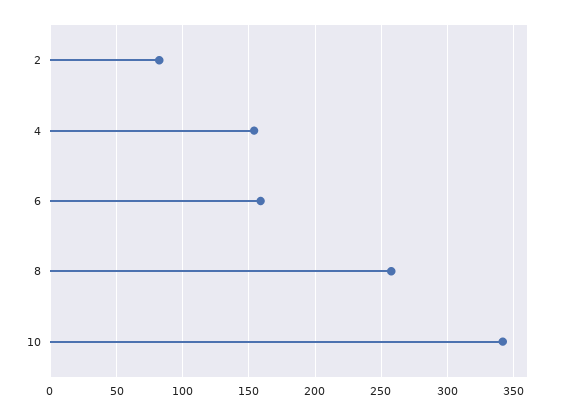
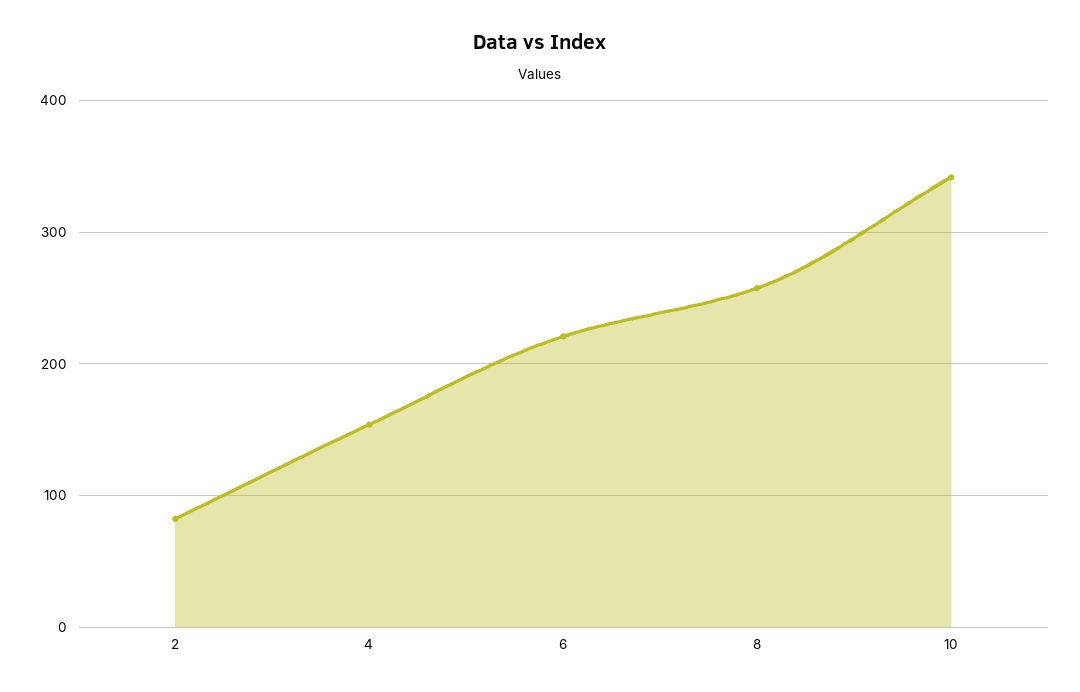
6: 160 -> 220

